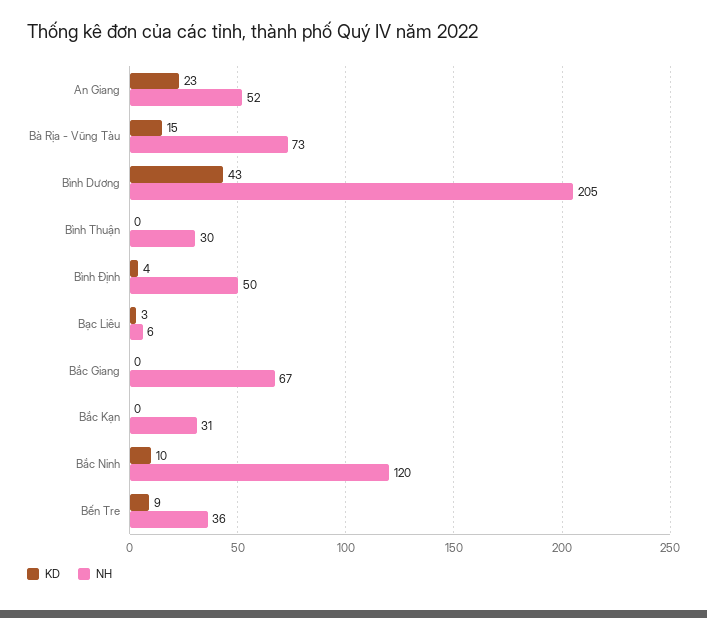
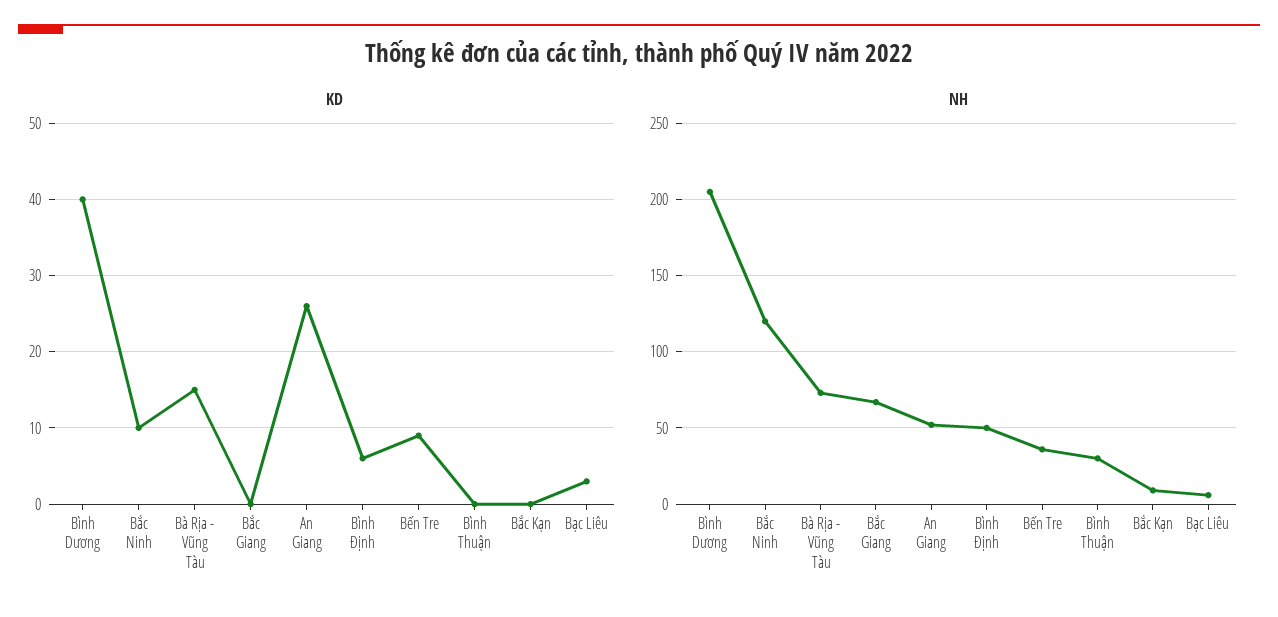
KD, An Giang: 23 -> 26
KD, Bình Dương: 43 -> 40
KD, Bình Định: 4 -> 6
NH, Bắc Kạn: 31 -> 10

